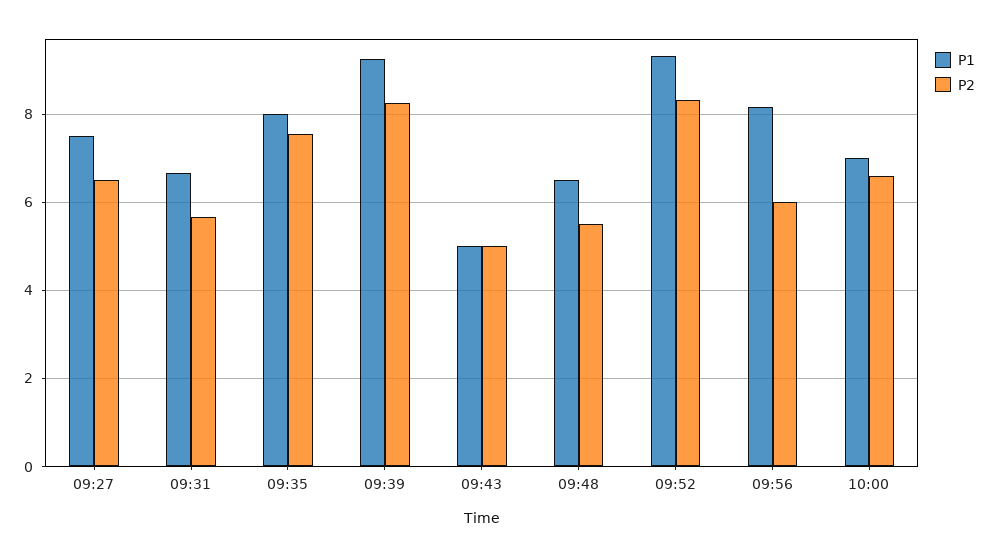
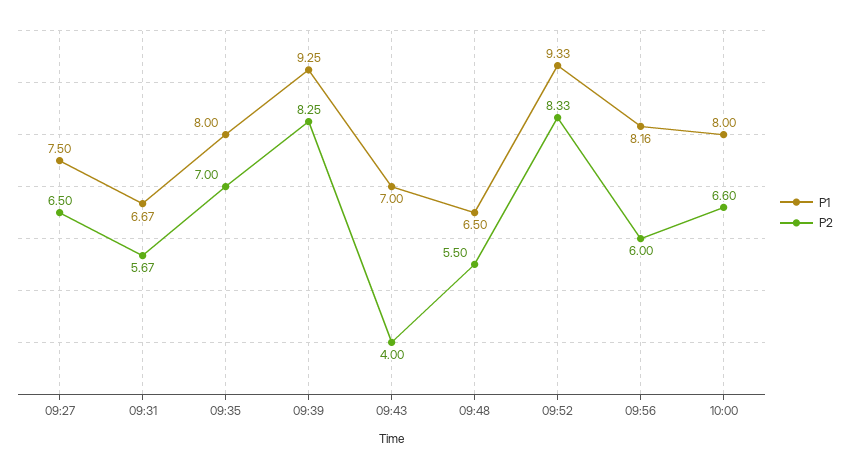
P2, 09:35: 7.6 -> 7
P1, 09:43: 5 -> 7
P2, 09:43: 5 -> 4
P1, 10:00: 7 -> 8

